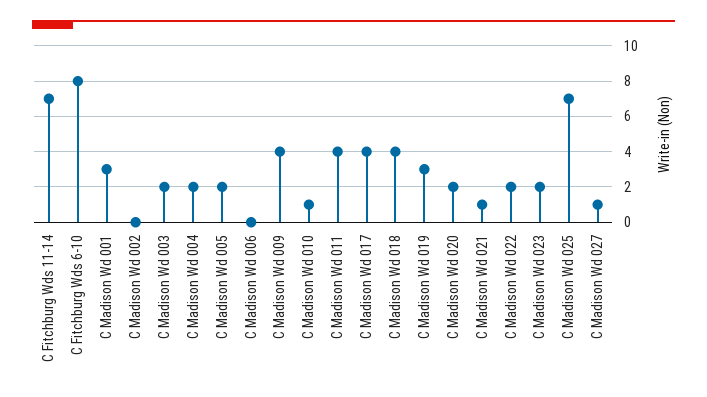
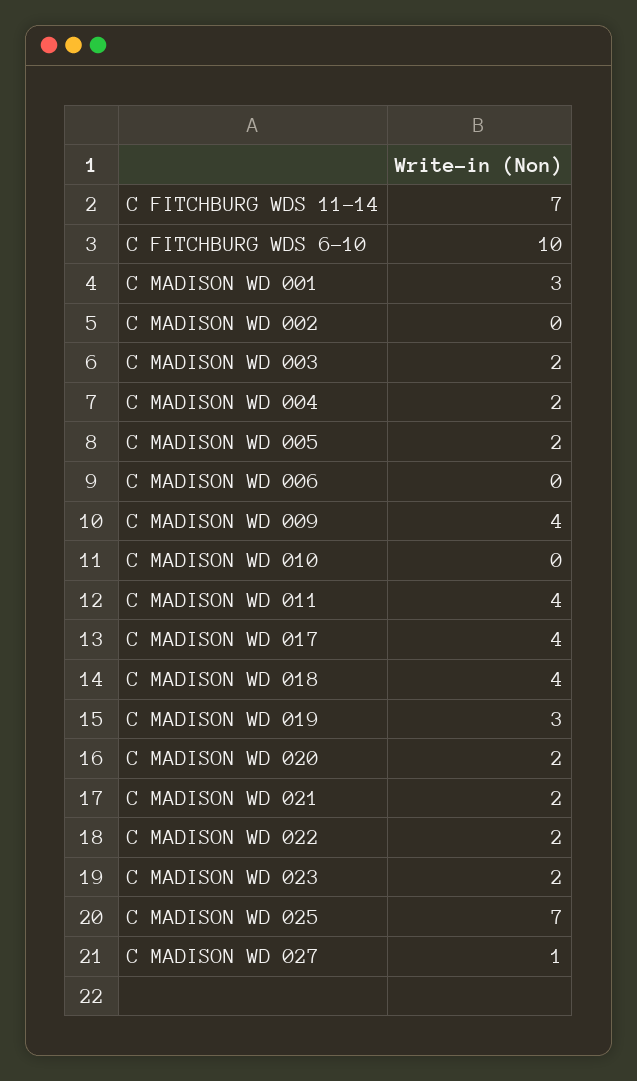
C Fitchburg Wds 6-10: 8 -> 10
C Madison Wd 010: 1 -> 0
C Madison Wd 021: 1 -> 2

